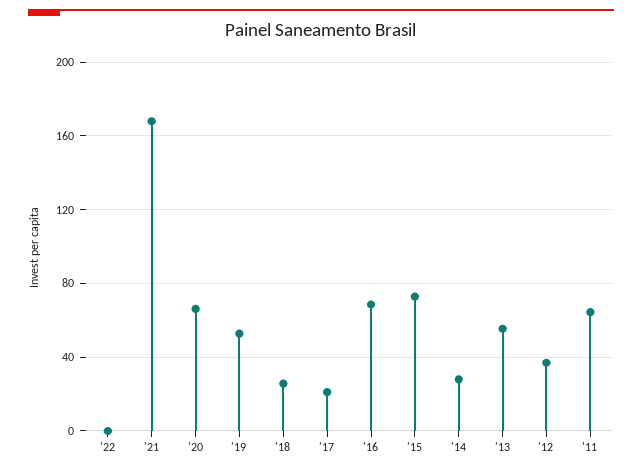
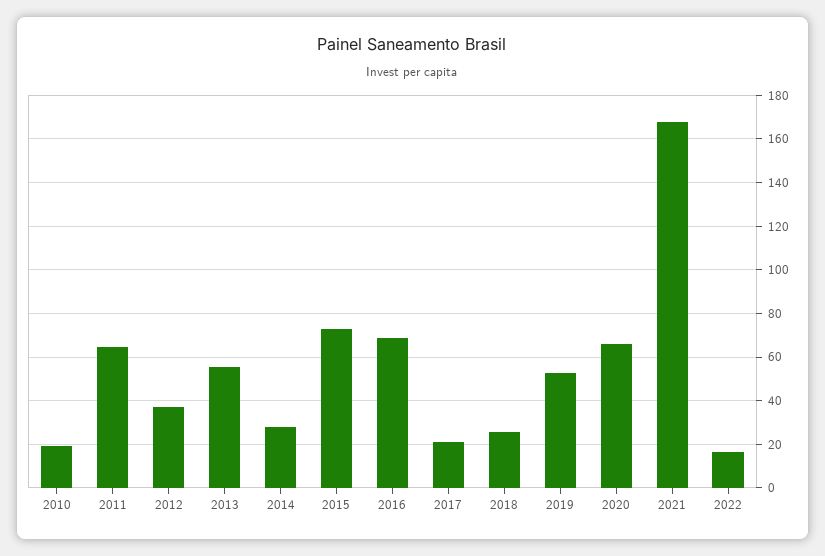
'22: 0 -> 15
2010: none -> 20

